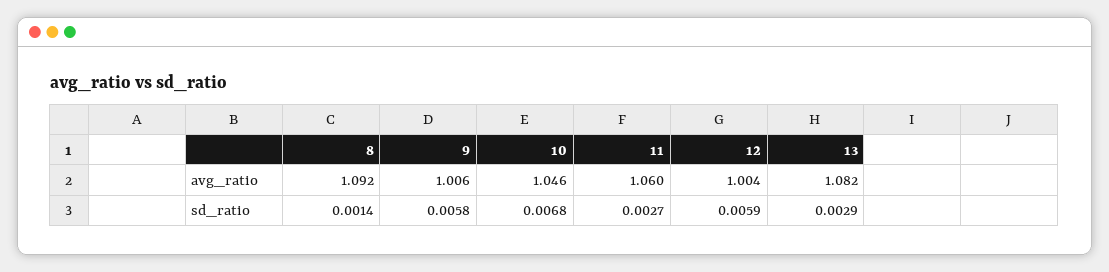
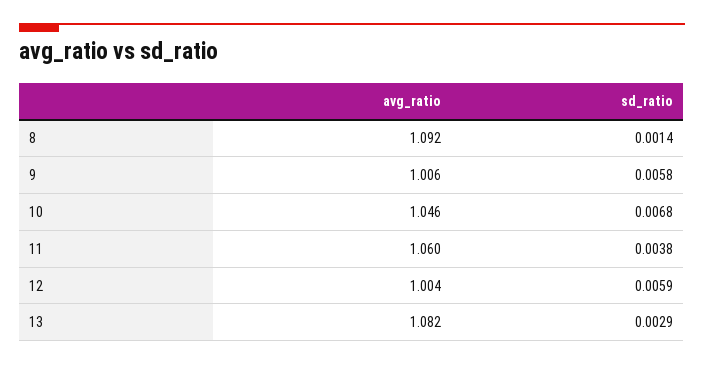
11, sd_ratio: 0.0027 -> 0.0038

